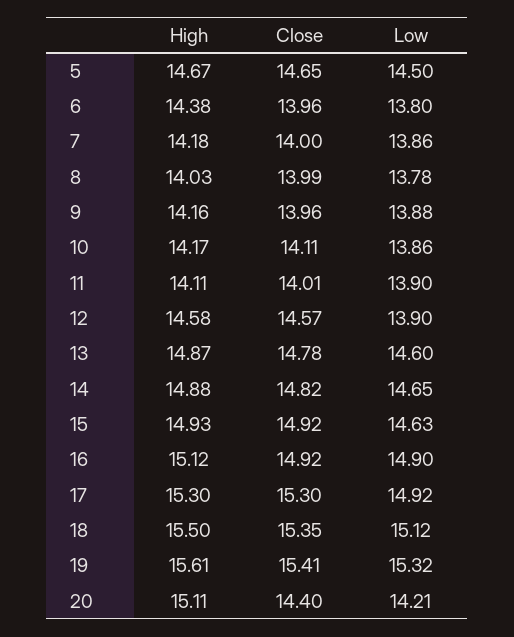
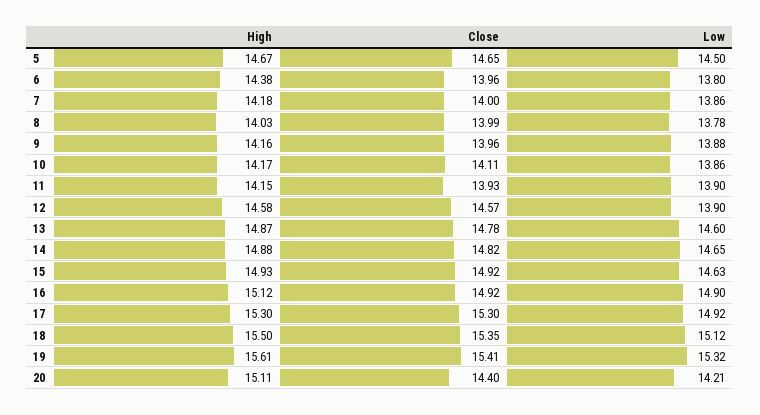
High, 11: 14.11 -> 14.15
Close, 11: 14.01 -> 13.93

